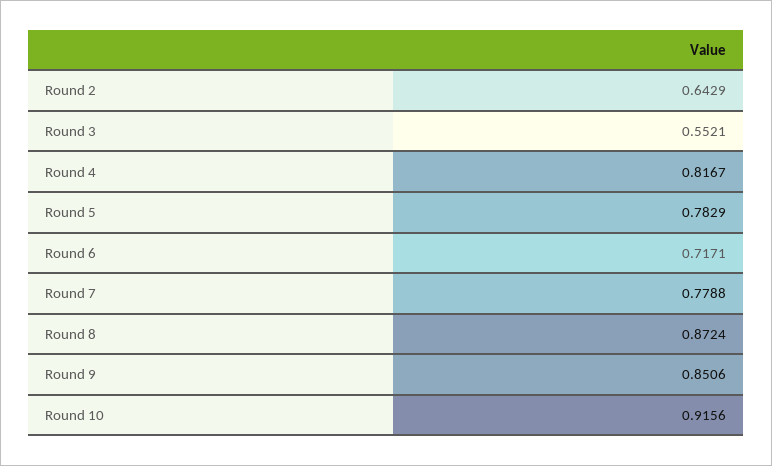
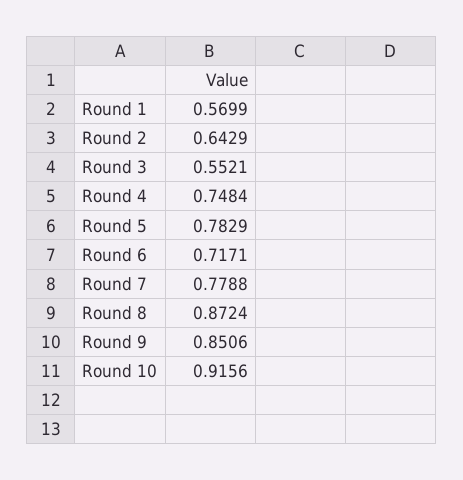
Round 4: 0.8167 -> 0.7484
Round 1: none -> 0.5699

